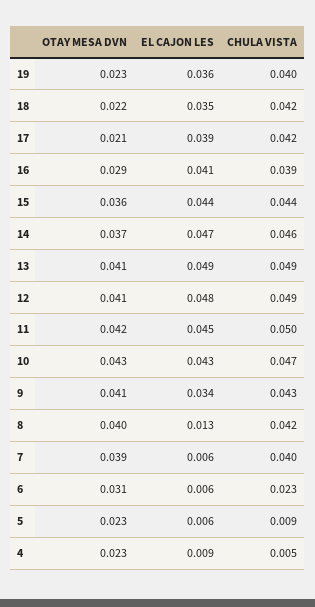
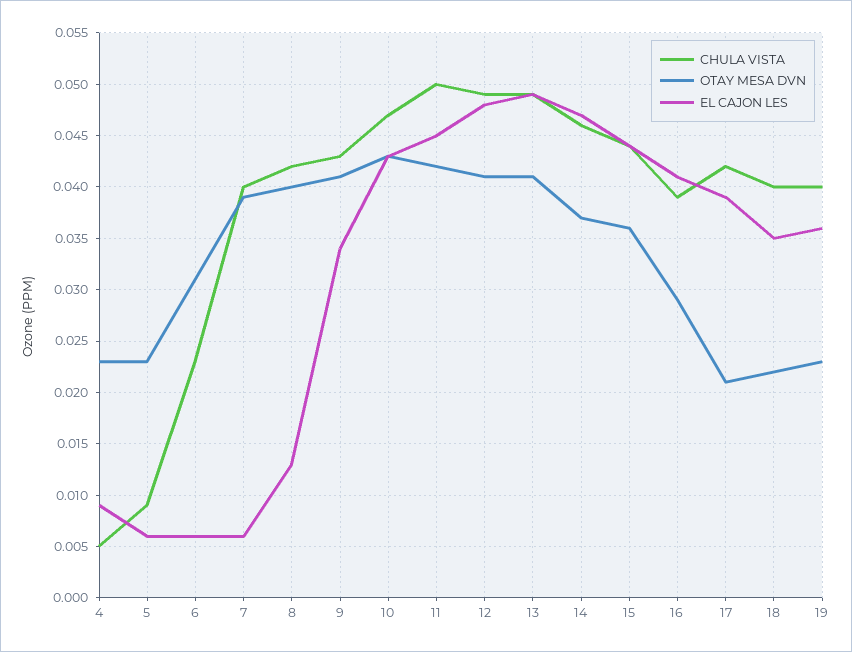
CHULA VISTA, 18: 0.042 -> 0.04

